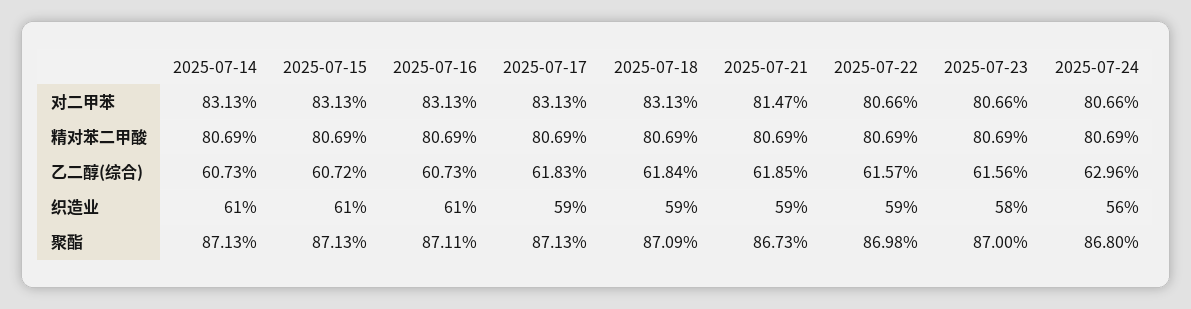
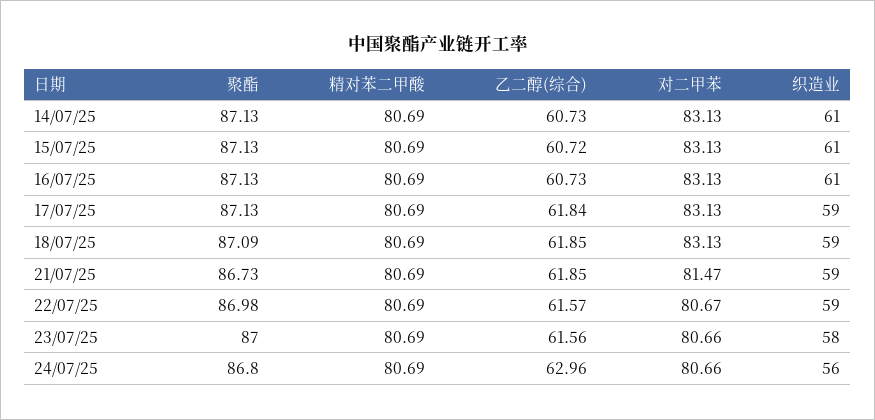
2025-07-22, 对二甲苯: 80.66 -> 80.67
2025-07-17, 乙二醇(综合): 61.83 -> 61.84
2025-07-18, 乙二醇(综合): 61.84 -> 61.85
2025-07-16, 聚酯: 87.11 -> 87.13

